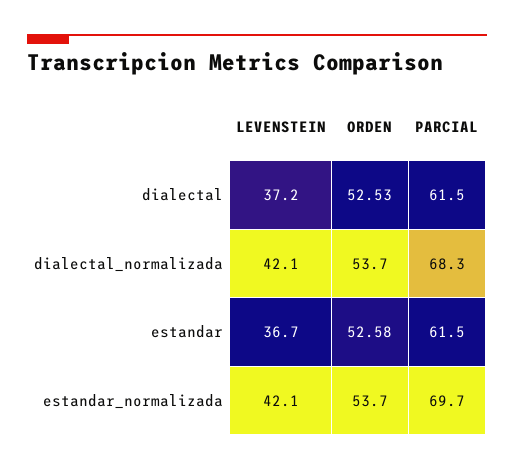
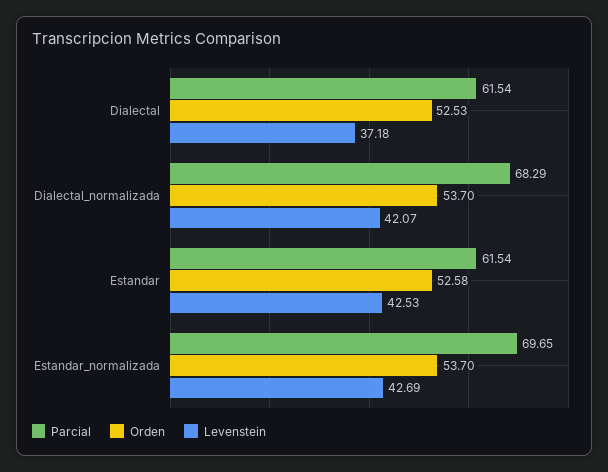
LEVENSTEIN, estandar: 36.7 -> 42.53
LEVENSTEIN, estandar_normalizada: 42.1 -> 42.69

